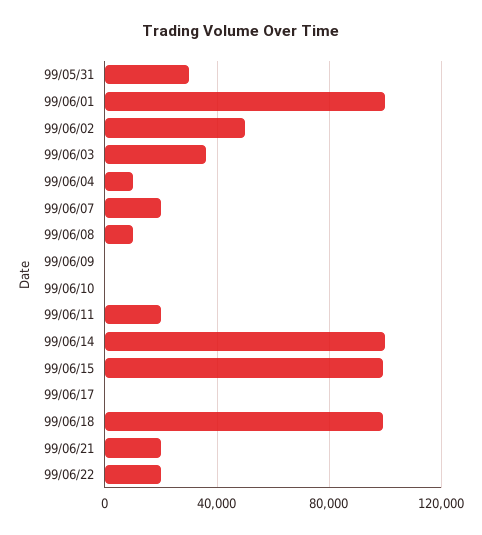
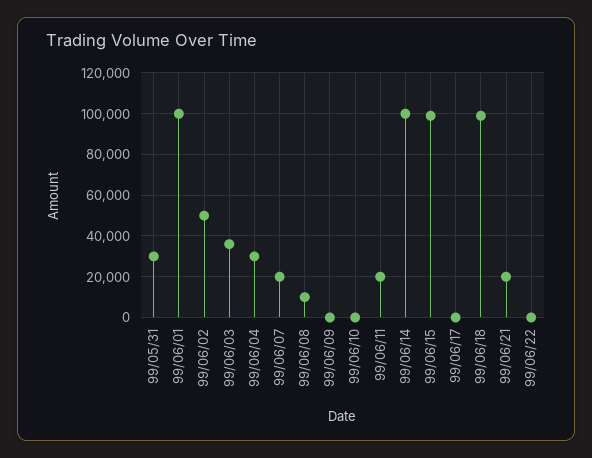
99/06/04: 10000 -> 30000
99/06/22: 20000 -> 0

